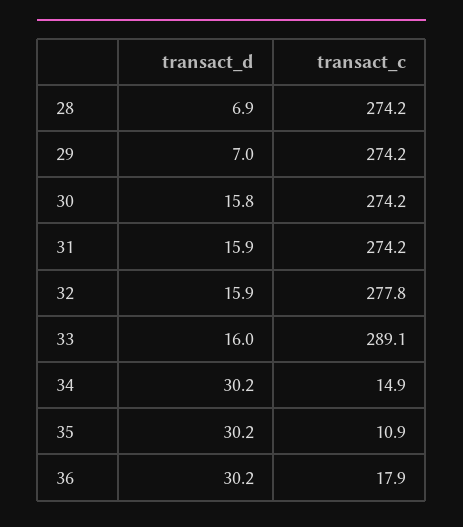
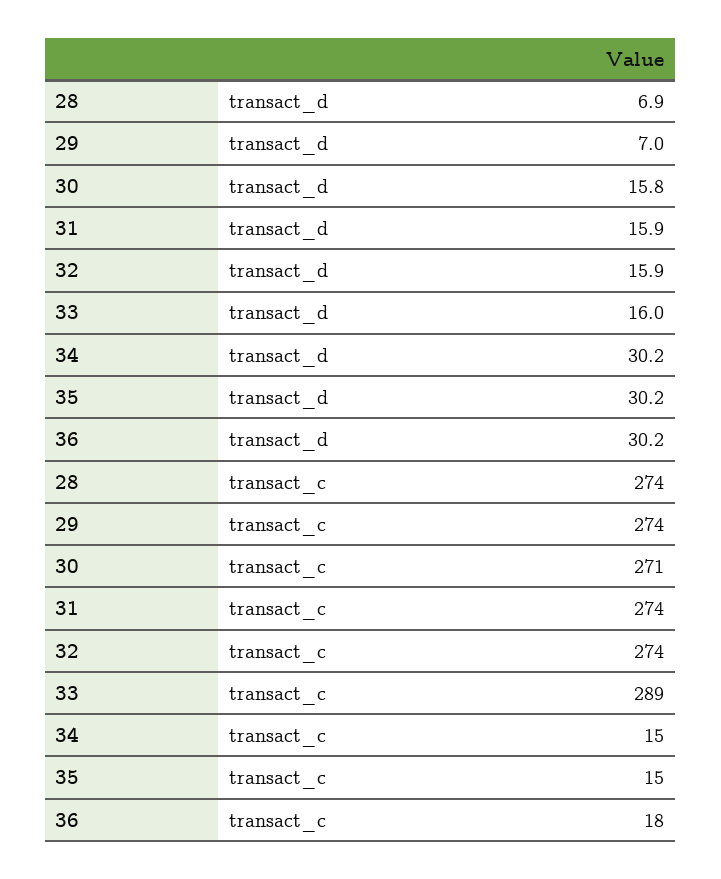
transact_c, 30: 274.2 -> 271
transact_c, 32: 277.8 -> 274
transact_c, 35: 10.9 -> 15

